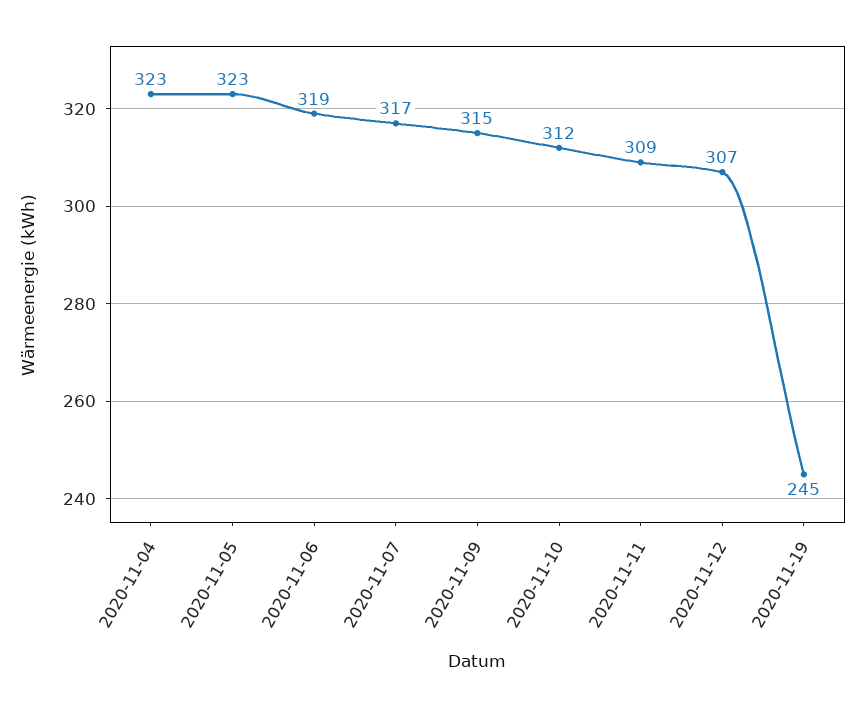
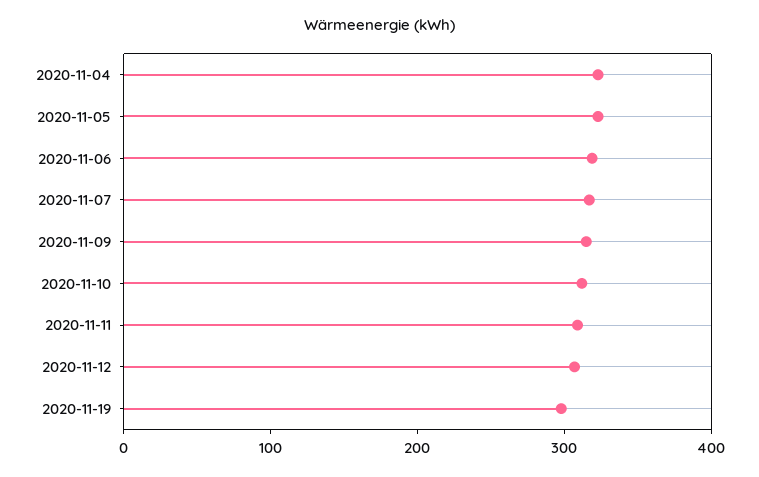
2020-11-19: 245 -> 300

